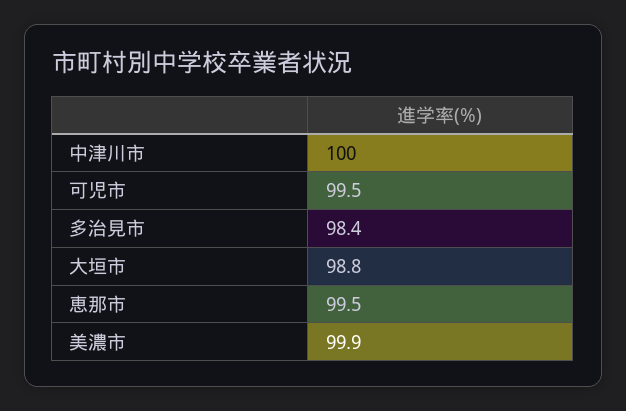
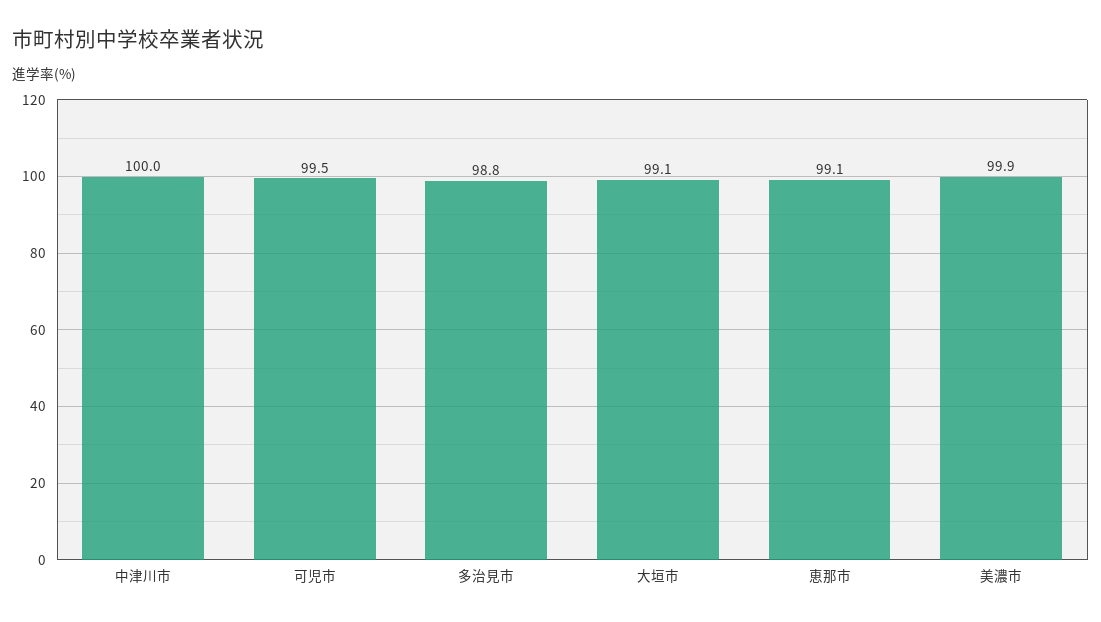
多治見市: 98.4 -> 98.8
大垣市: 98.8 -> 99.1
恵那市: 99.5 -> 99.1

